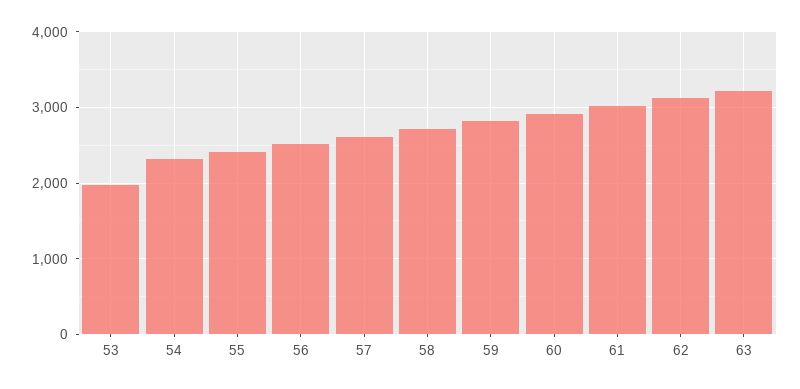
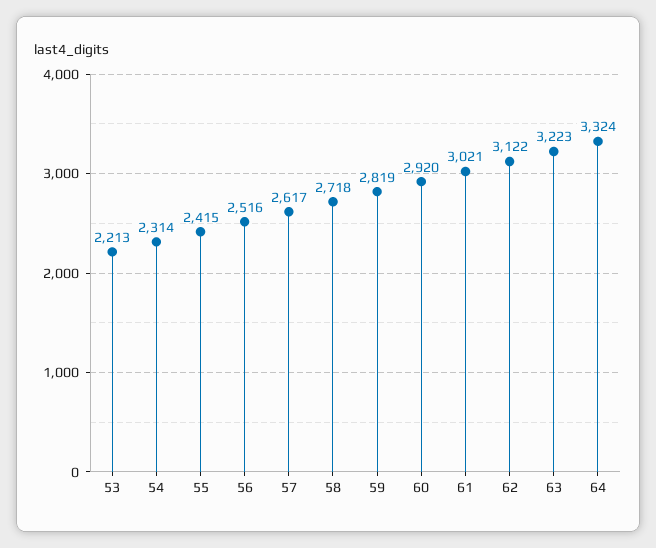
53: 2000 -> 2213
64: none -> 3324

